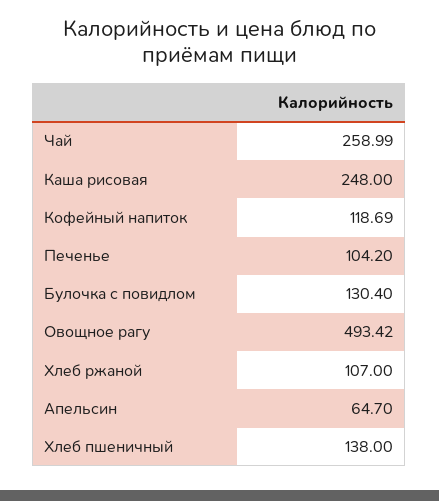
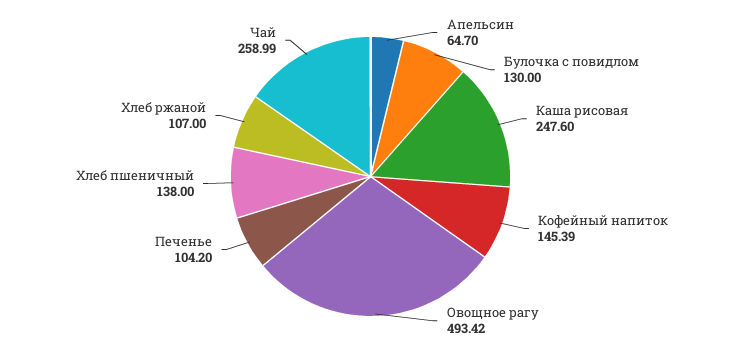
Каша рисовая: 248 -> 247.6
Кофейный напиток: 118.69 -> 145.39
Булочка с повидлом: 130.4 -> 130

